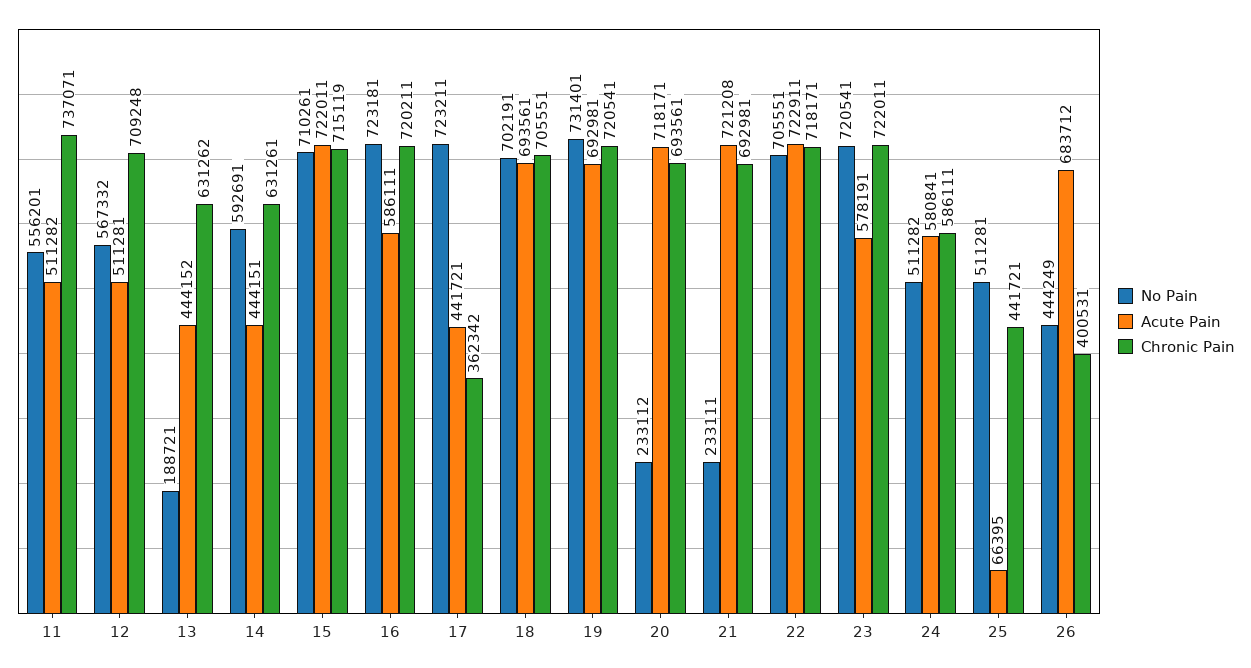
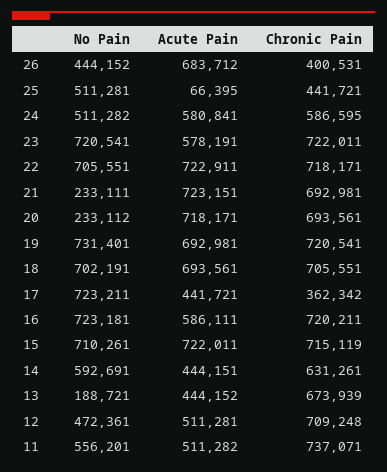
No Pain, 12: 567332 -> 472361
Chronic Pain, 13: 631262 -> 673939
Acute Pain, 21: 721208 -> 723151
Chronic Pain, 24: 586111 -> 586595
No Pain, 26: 444249 -> 444152

